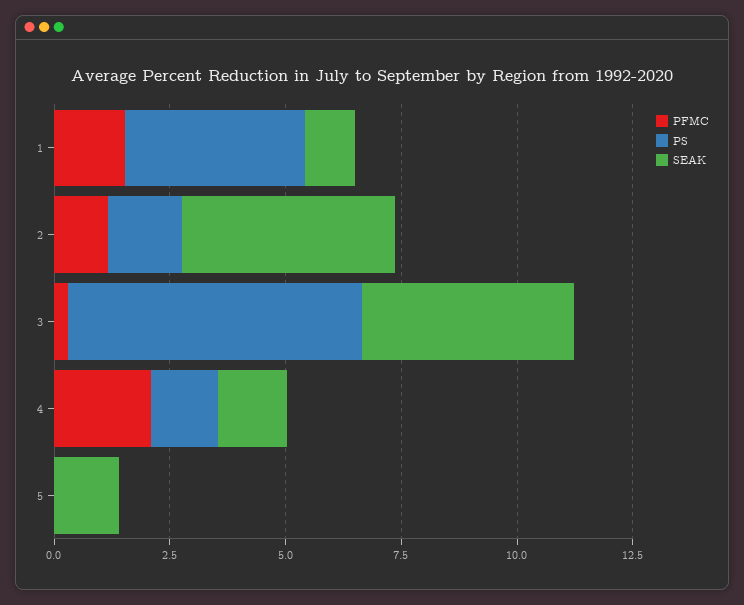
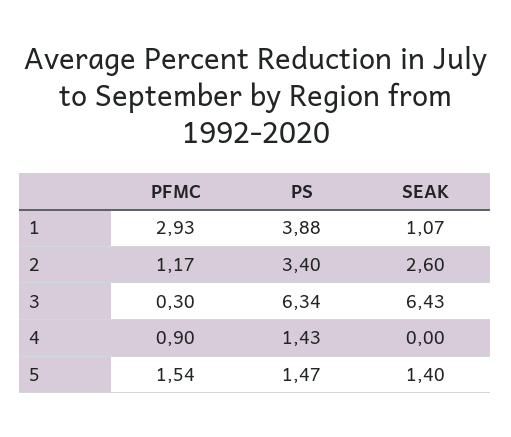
PFMC, 1: 1.5 -> 2.93
PS, 2: 1.5 -> 3.4
SEAK, 2: 4.5 -> 2.6
SEAK, 3: 4.5 -> 6.43
PFMC, 4: 2 -> 0.9
SEAK, 4: 1.5 -> 0
PFMC, 5: 0 -> 1.54
PS, 5: 0 -> 1.47

